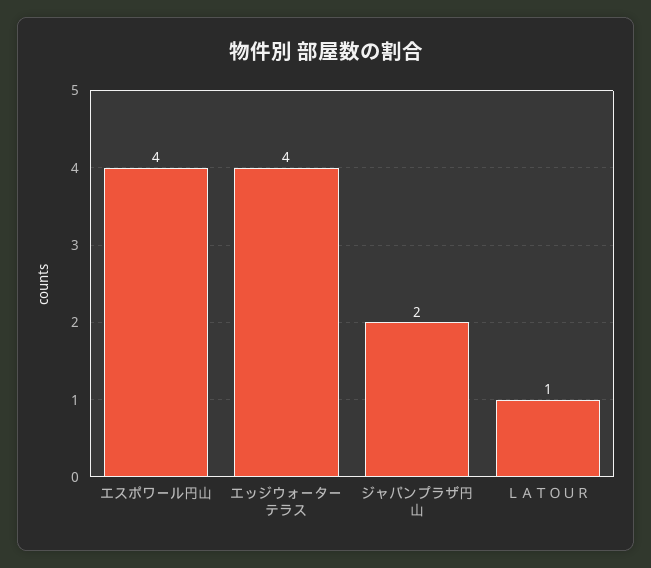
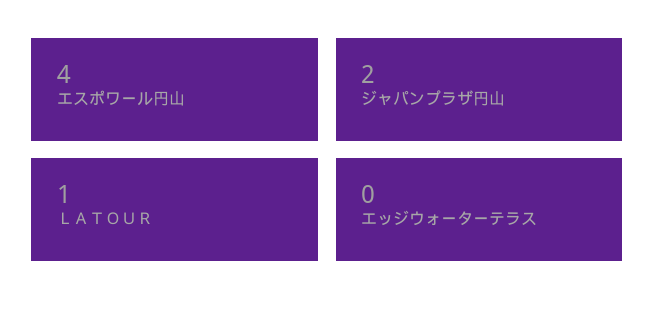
エッジウォーターテラス: 4 -> 0

